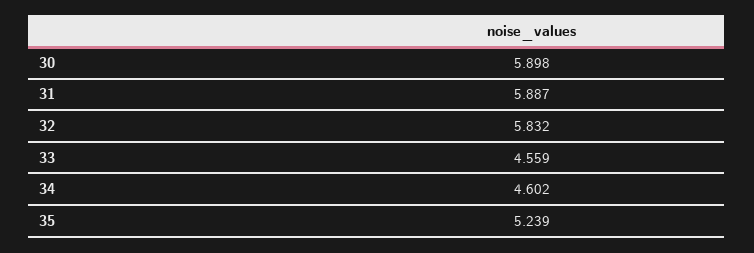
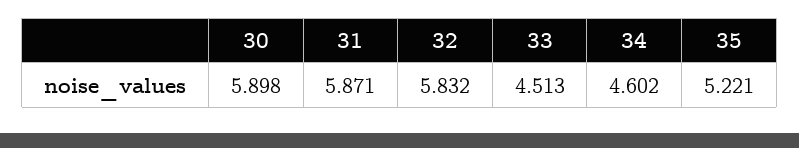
31: 5.887 -> 5.871
33: 4.559 -> 4.513
35: 5.239 -> 5.221

